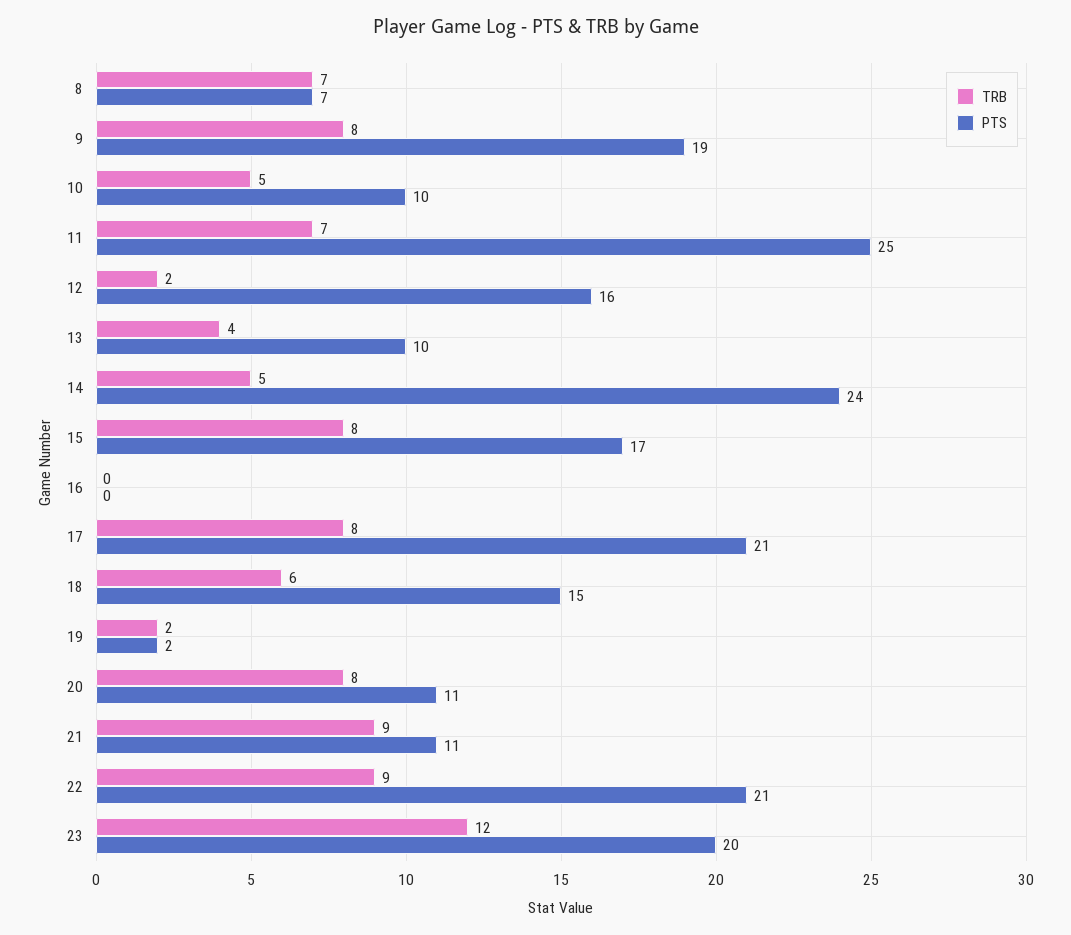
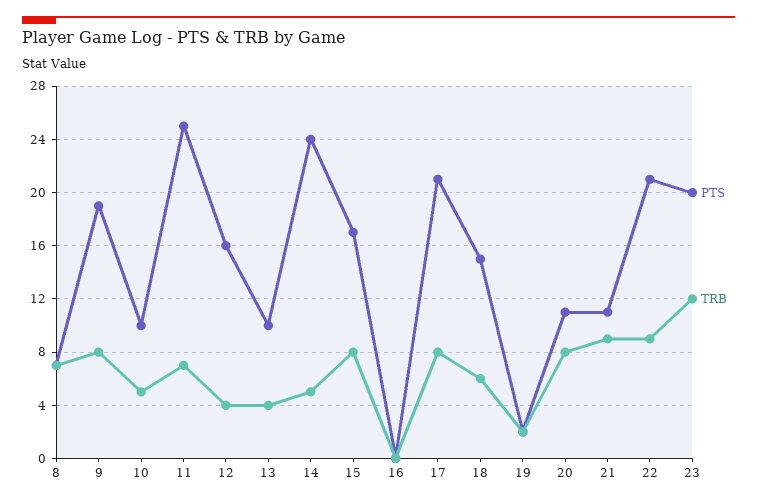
TRB, 12: 2 -> 4

